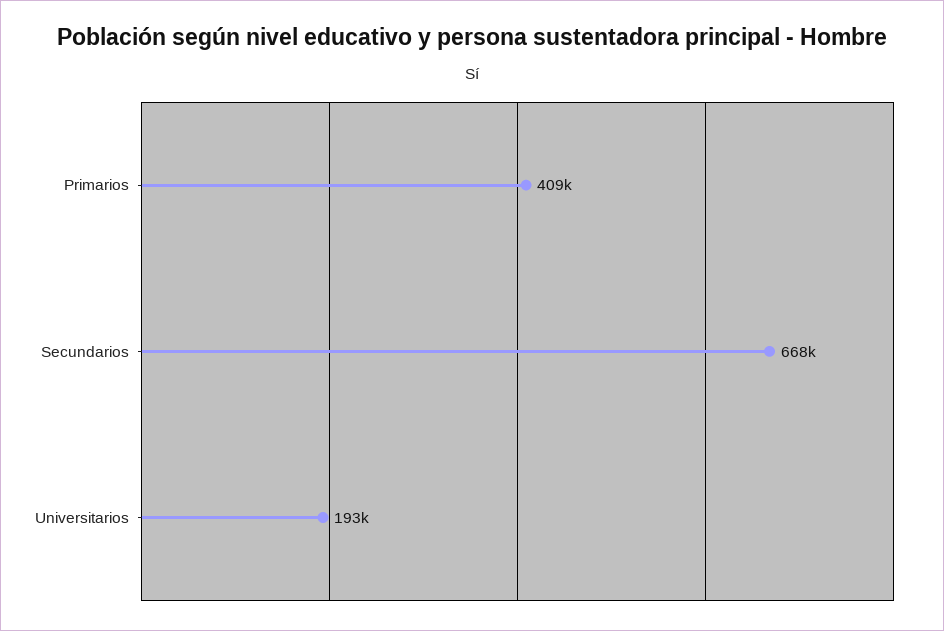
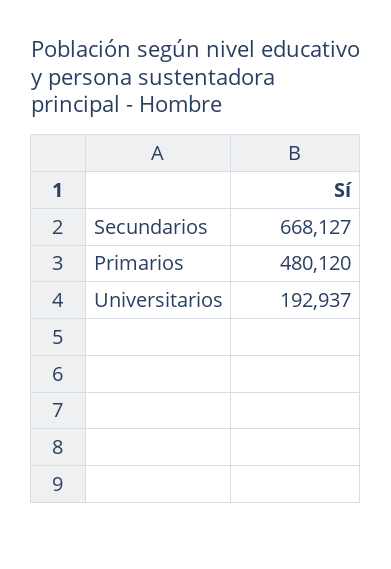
Primarios: 409000 -> 480120

